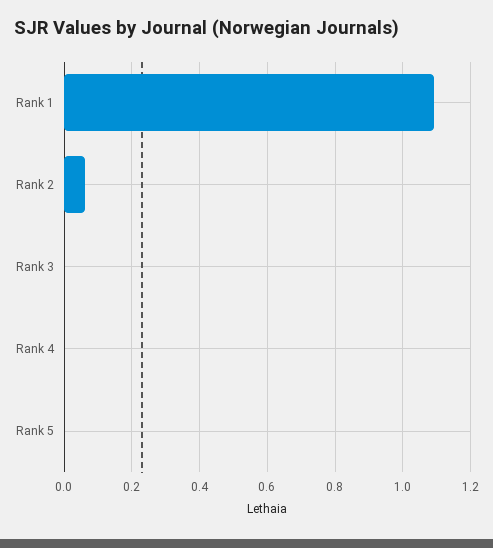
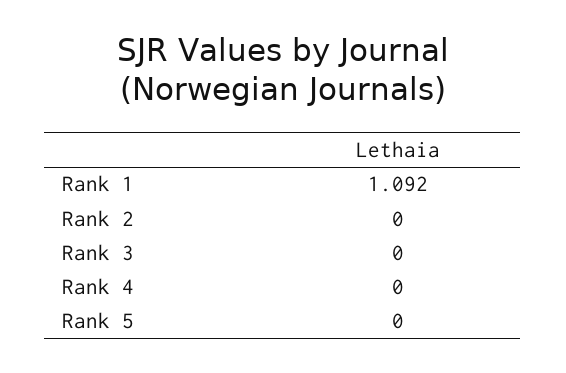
Rank 2: 0.06 -> 0

